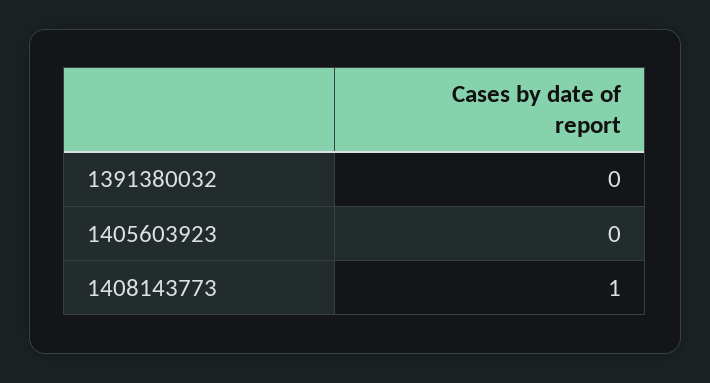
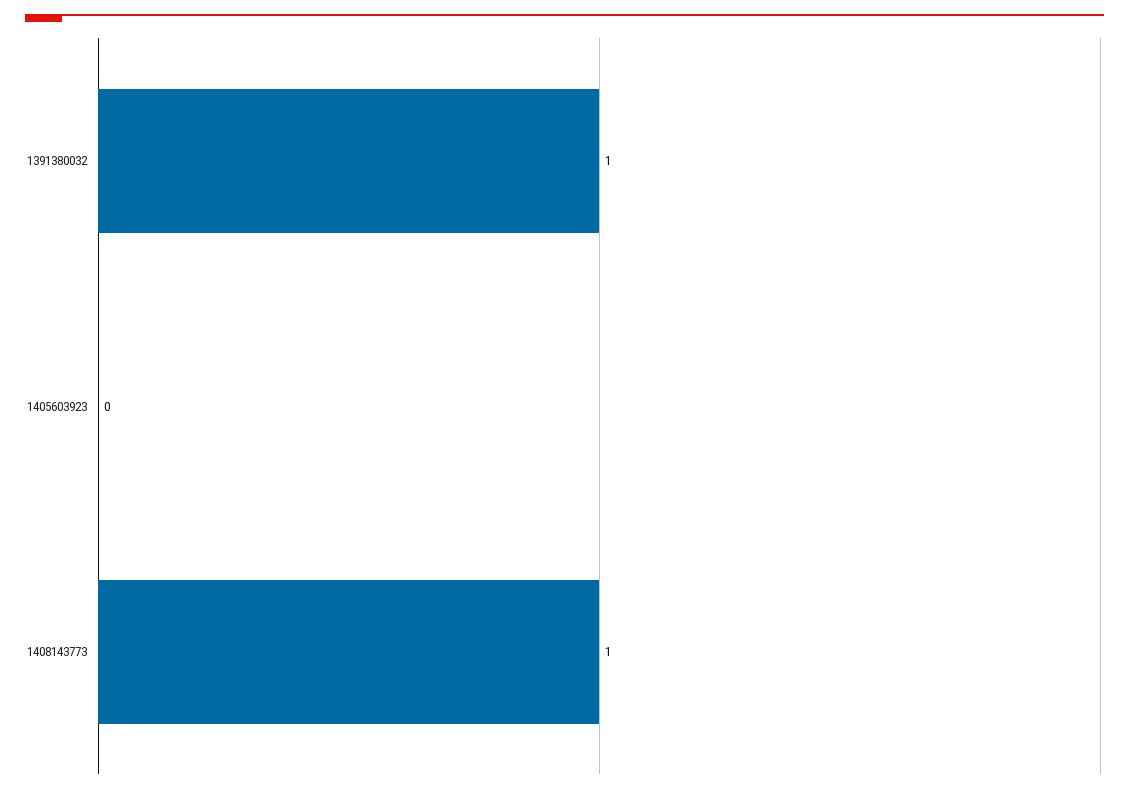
1391380032: 0 -> 1

